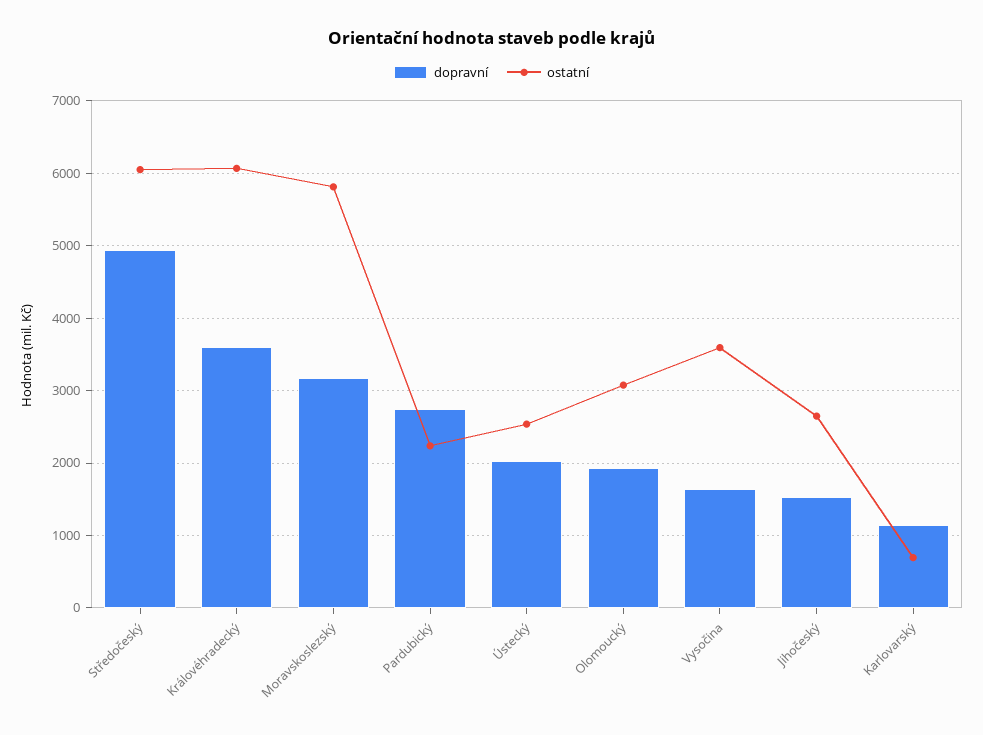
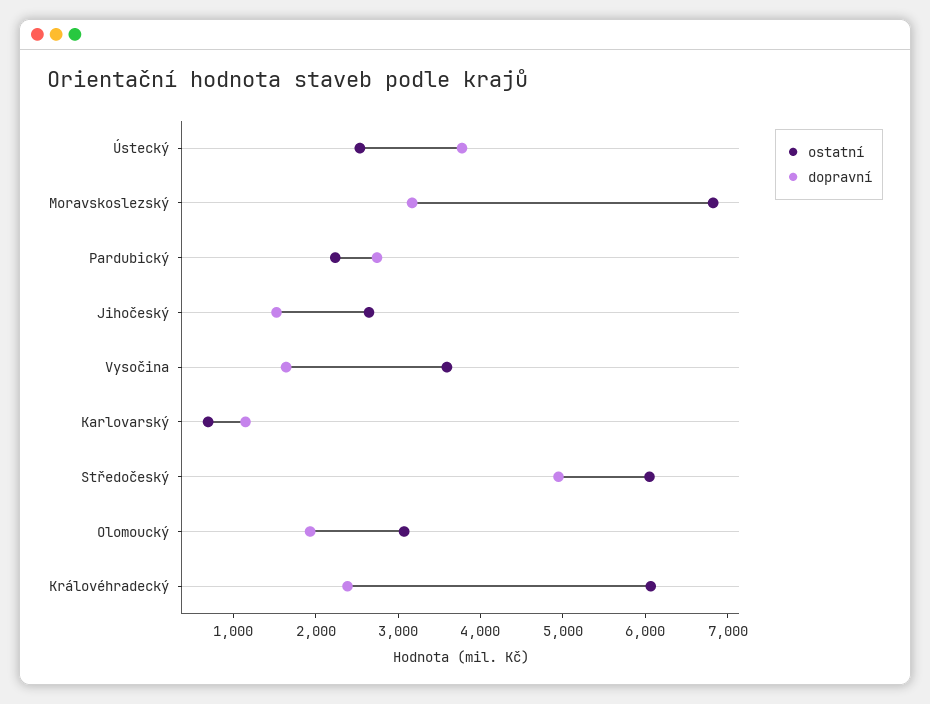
dopravní, Královéhradecký: 3600 -> 2400
ostatní, Moravskoslezský: 5800 -> 6800
dopravní, Ústecký: 2000 -> 3800

